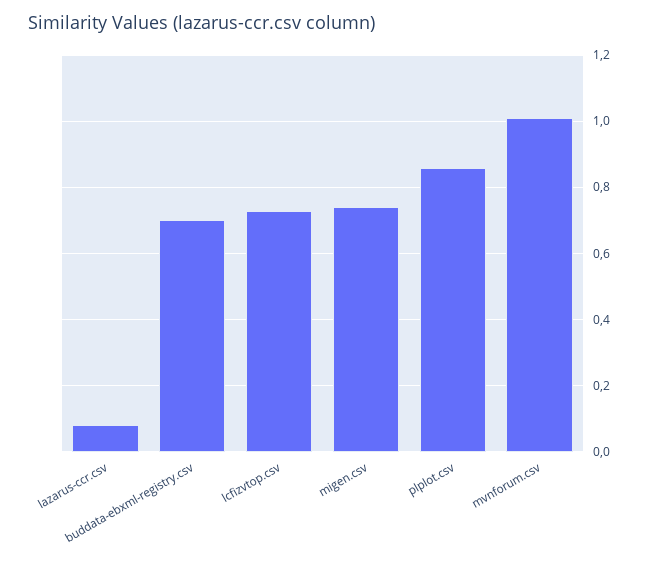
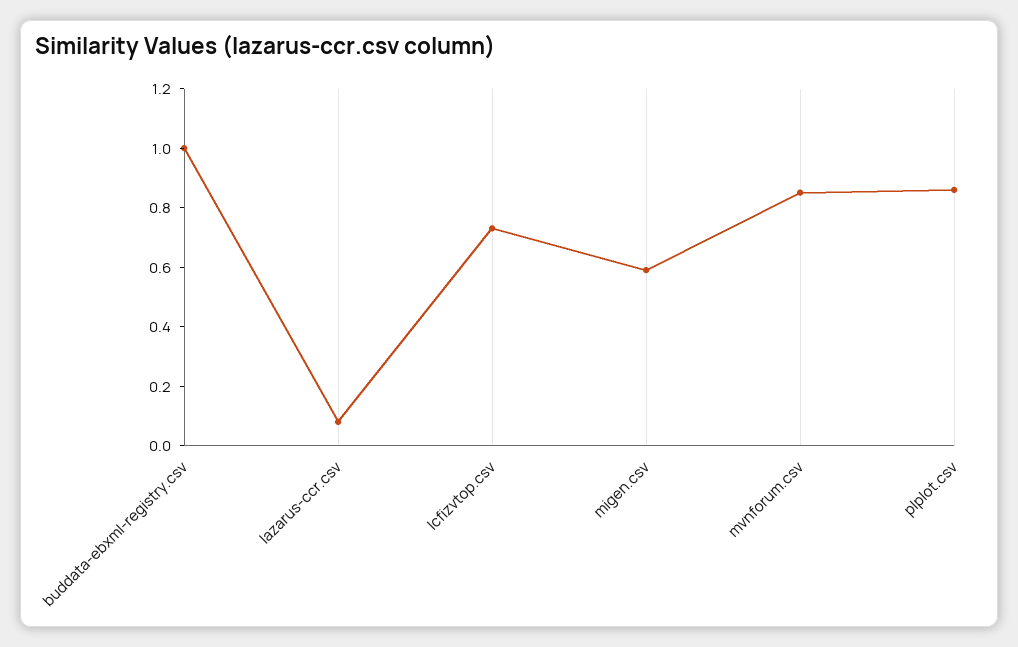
buddata-ebxml-registry.csv: 0.7 -> 1
migen.csv: 0.75 -> 0.6
mvnforum.csv: 1 -> 0.85

